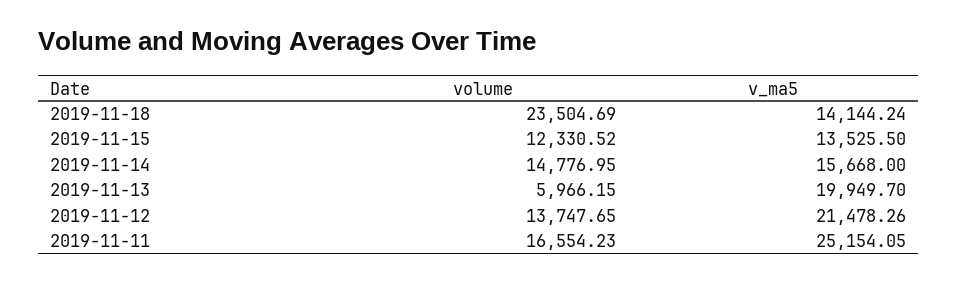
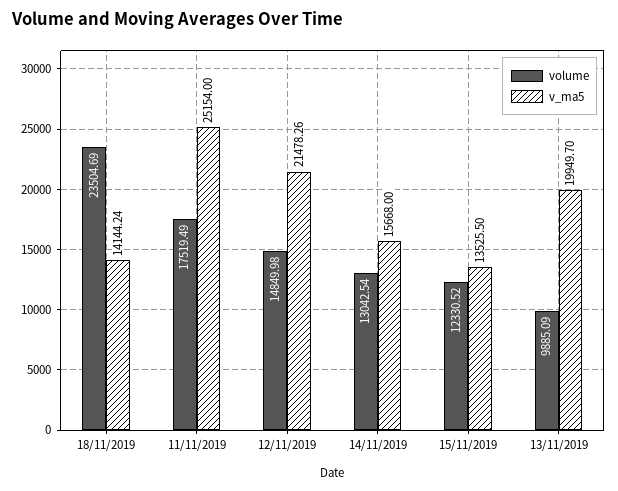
volume, 2019-11-14: 14776.95 -> 13042.54
volume, 2019-11-13: 5966.15 -> 9885.09
volume, 2019-11-12: 13747.65 -> 14849.98
volume, 2019-11-11: 16554.23 -> 17519.49
v_ma5, 2019-11-11: 25154.05 -> 25154

